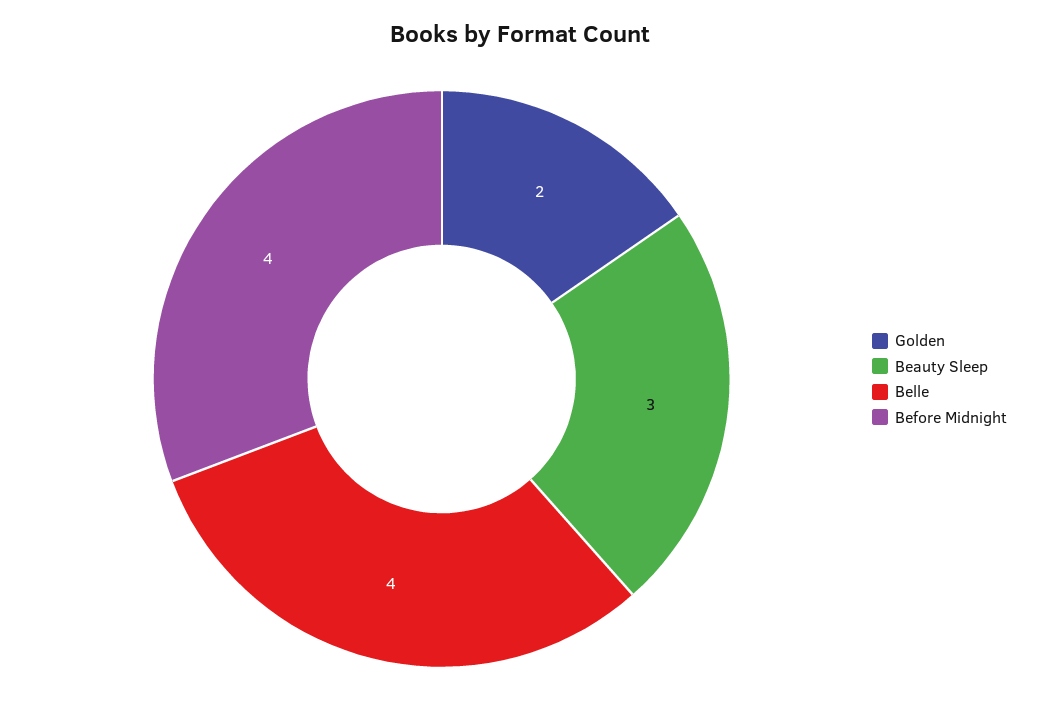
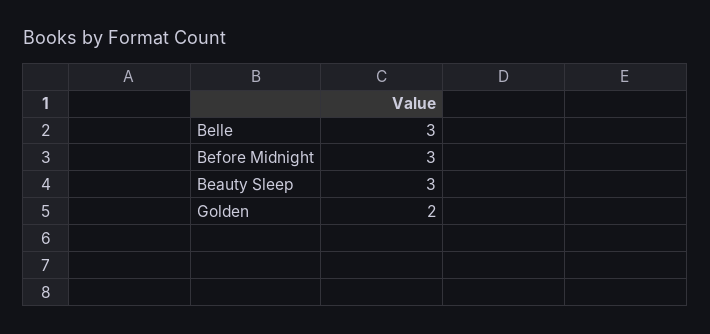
Belle: 4 -> 3
Before Midnight: 4 -> 3

